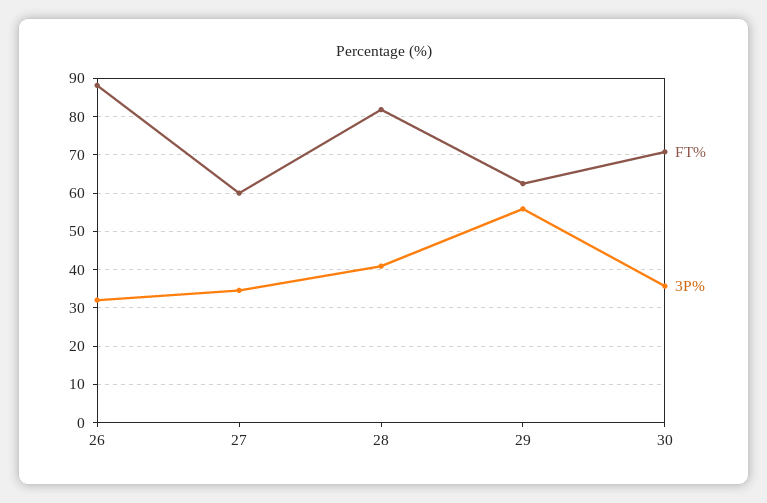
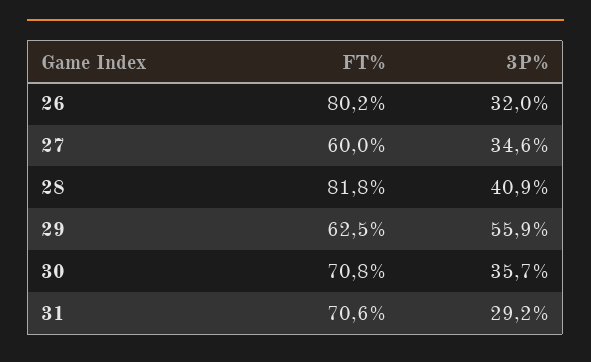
FT%, 26: 88 -> 80.2
FT%, 31: none -> 70.6
3P%, 31: none -> 29.2

